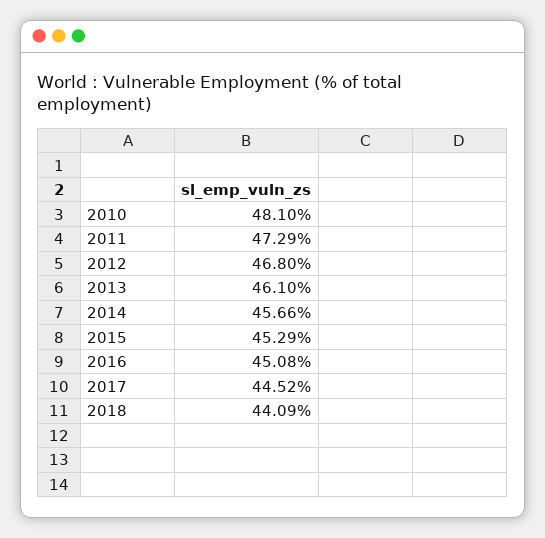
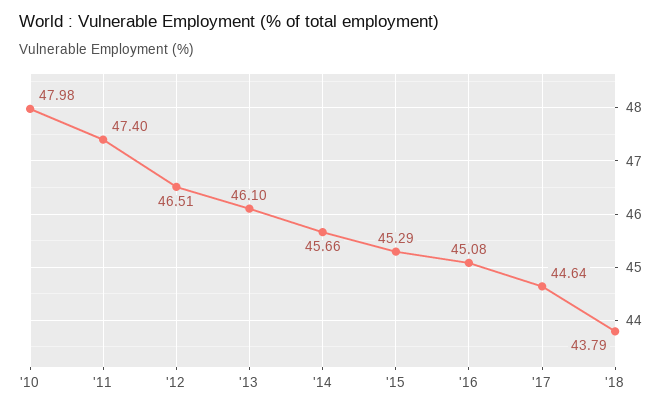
2010: 48.1 -> 47.98
2011: 47.29 -> 47.4
2012: 46.8 -> 46.51
2017: 44.52 -> 44.64
2018: 44.09 -> 43.79

